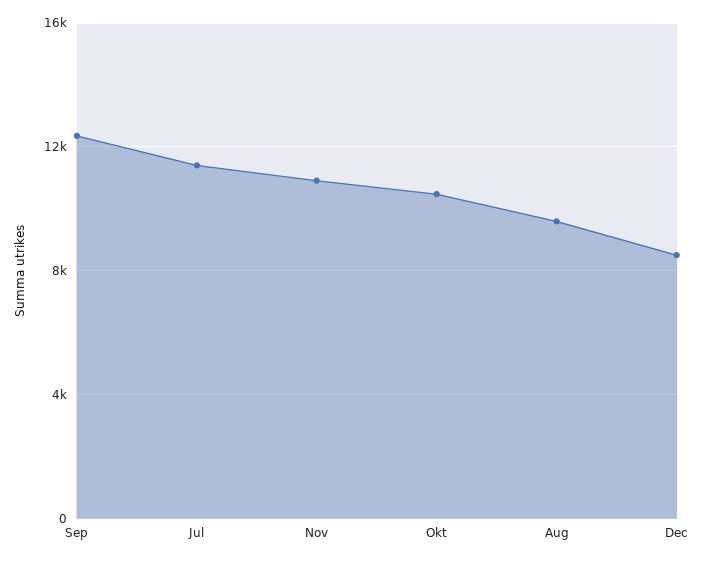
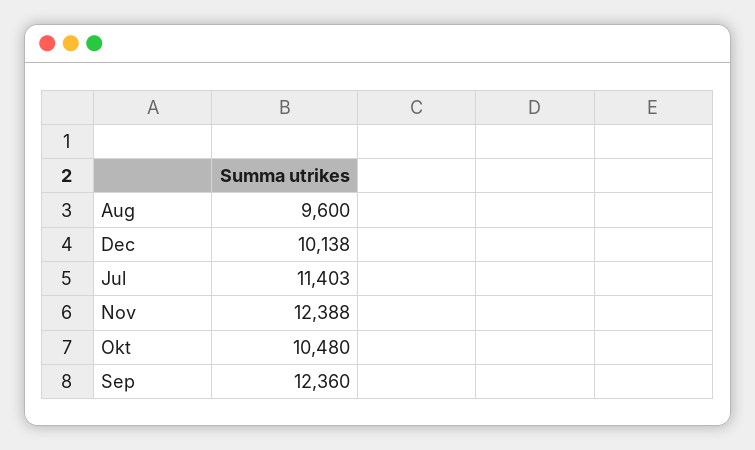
Nov: 11000 -> 12388
Dec: 8500 -> 10138

